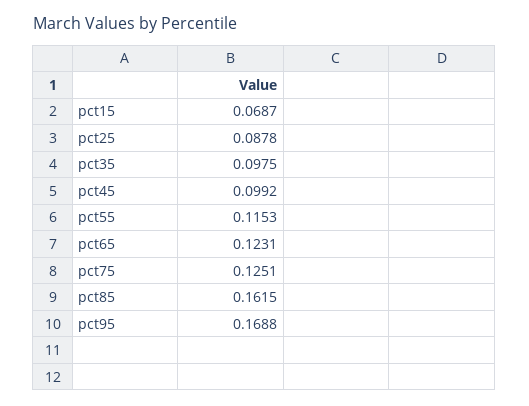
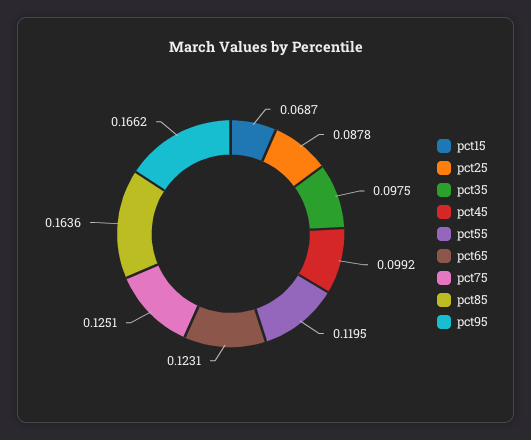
pct55: 0.1153 -> 0.1195
pct85: 0.1615 -> 0.1636
pct95: 0.1688 -> 0.1662

